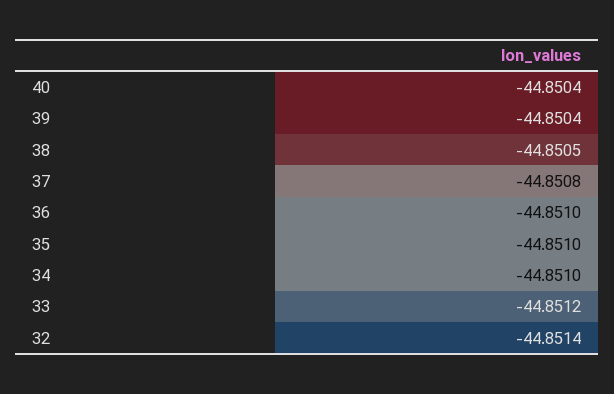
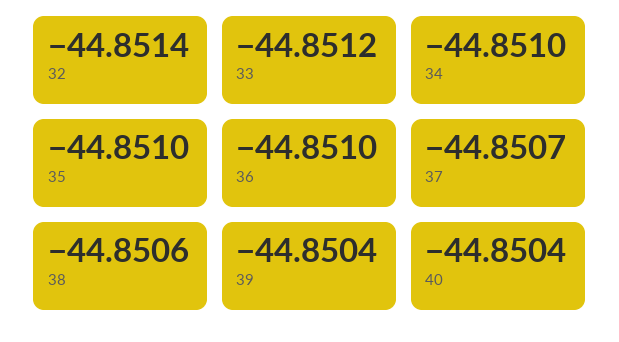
38: -44.8505 -> -44.8506
37: -44.8508 -> -44.8507

